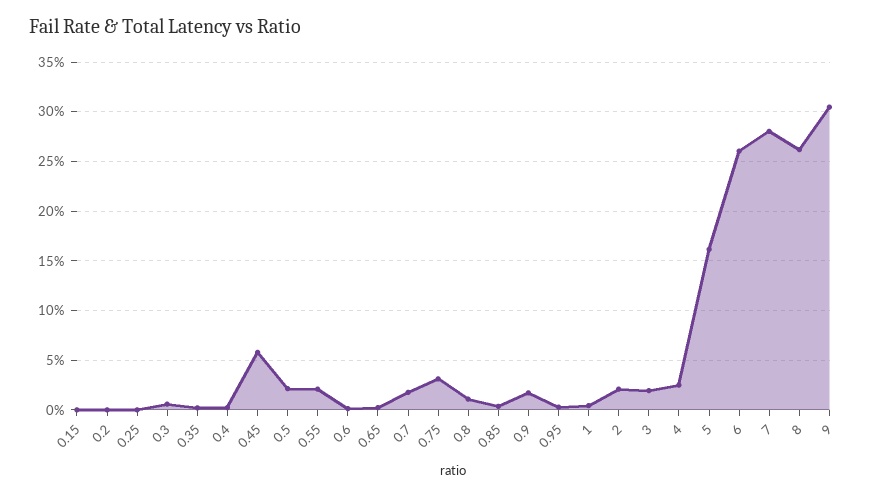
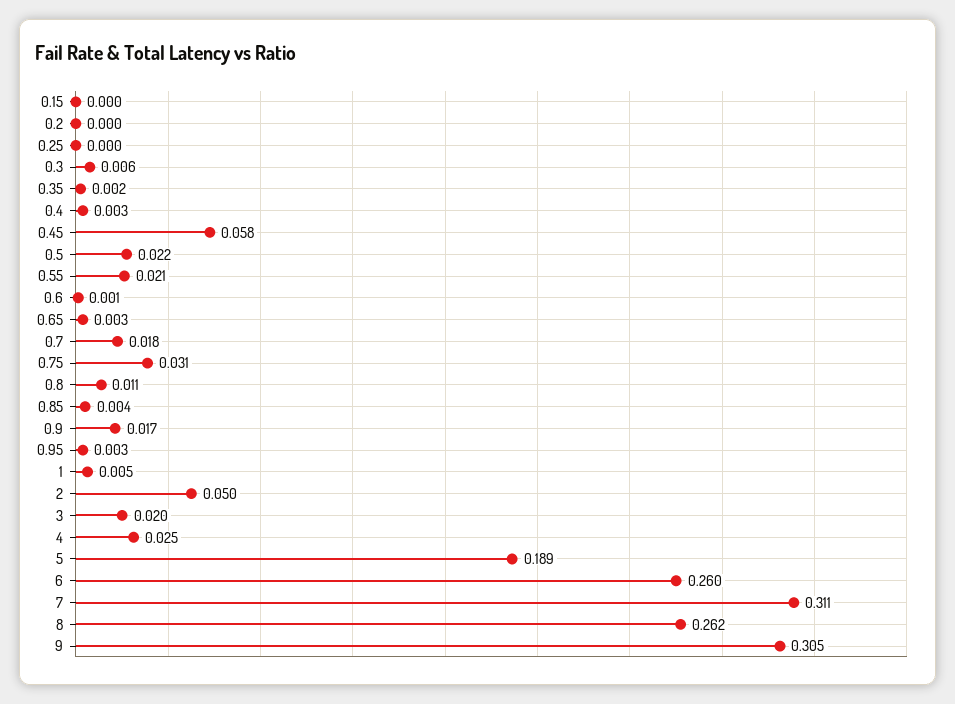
2: 0.02 -> 0.05
5: 0.16 -> 0.189
7: 0.28 -> 0.311

